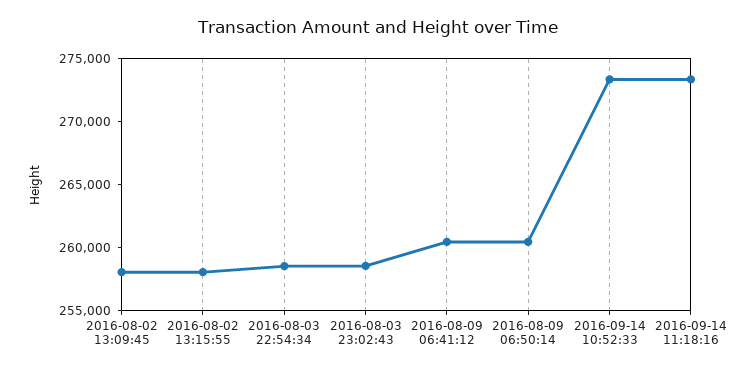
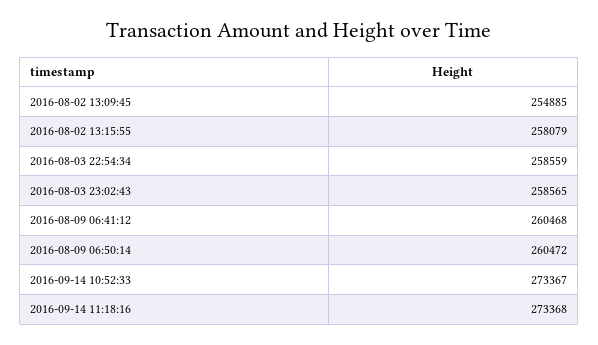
2016-08-02 13:09:45: 258000 -> 254885

